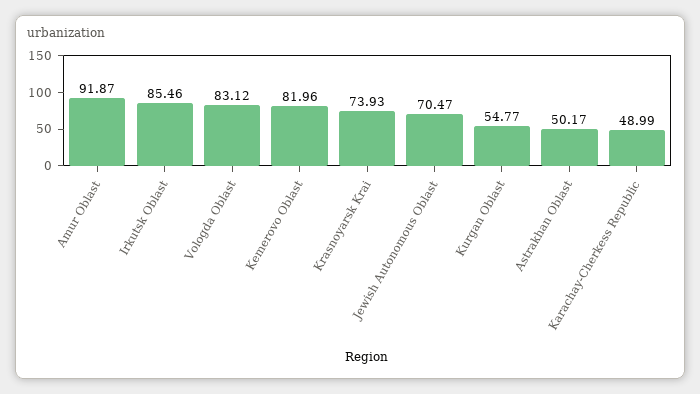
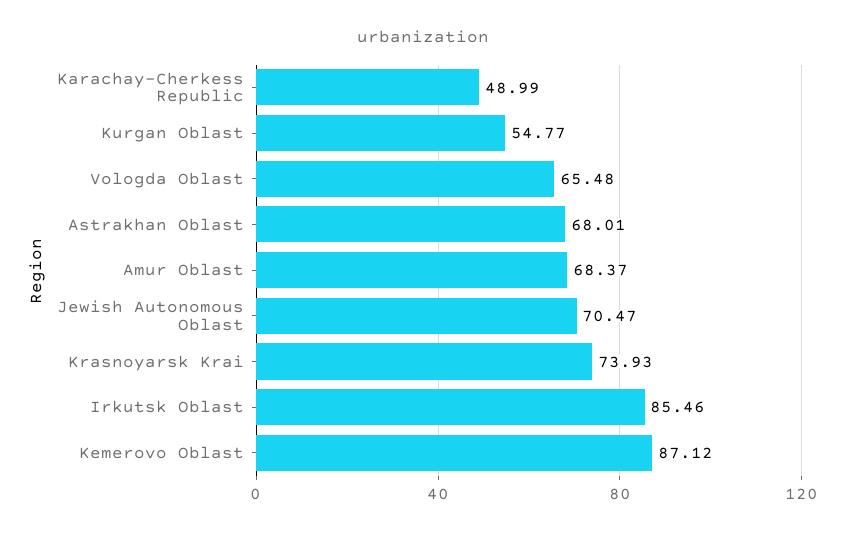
Amur Oblast: 91.87 -> 68.37
Vologda Oblast: 83.12 -> 65.48
Kemerovo Oblast: 81.96 -> 87.12
Astrakhan Oblast: 50.17 -> 68.01

